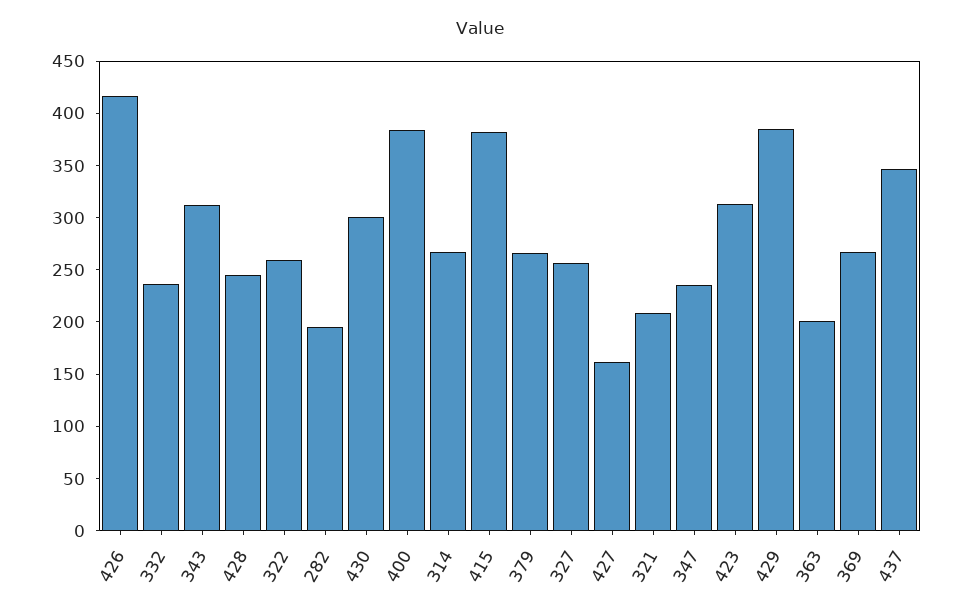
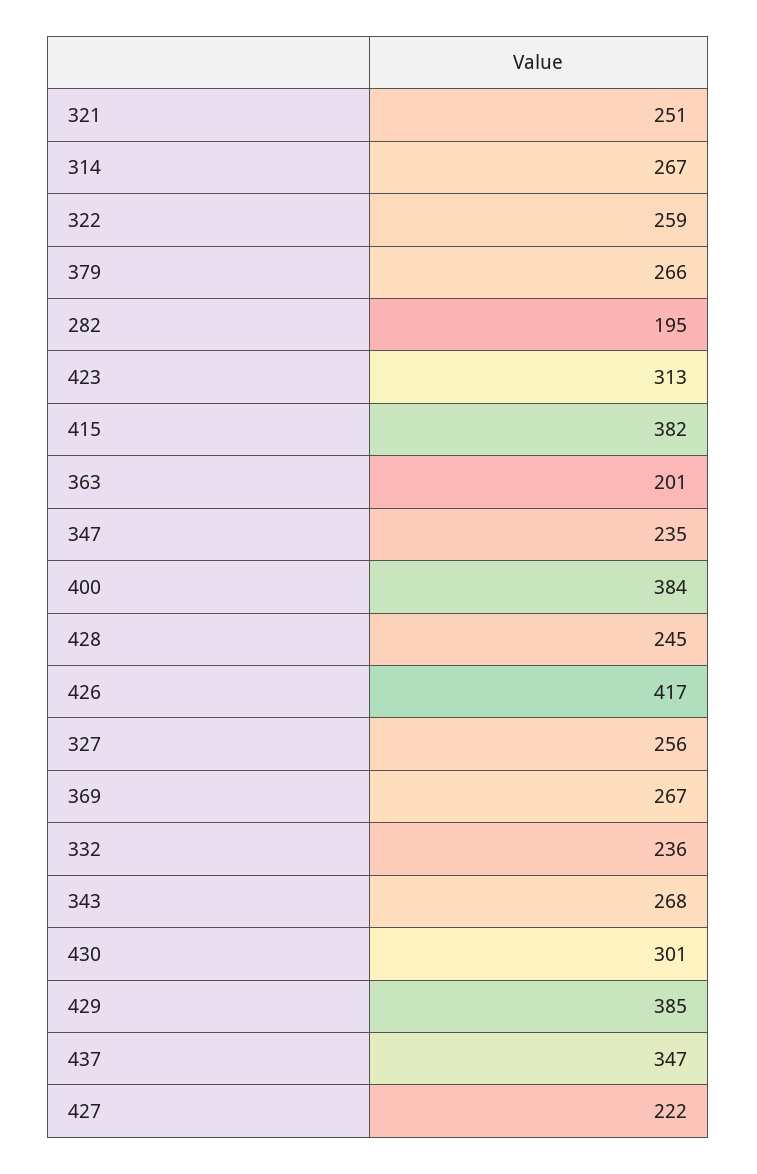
343: 310 -> 268
427: 160 -> 222
321: 210 -> 251

